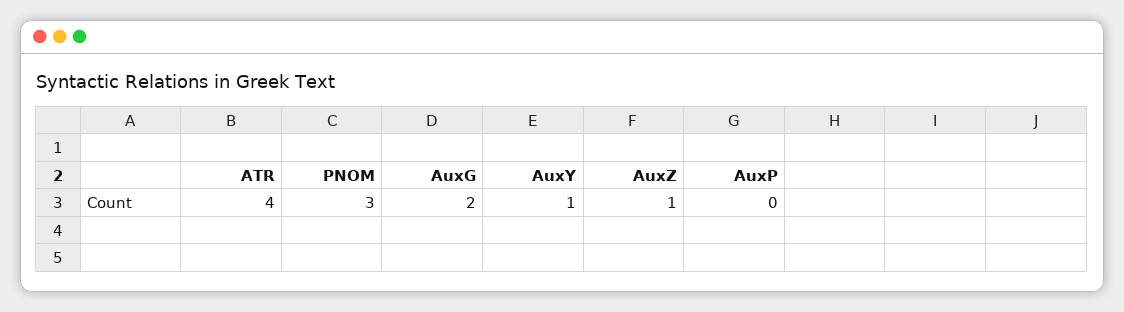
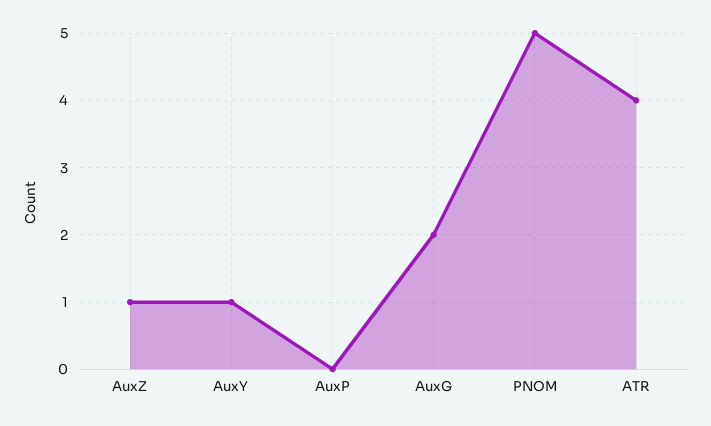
PNOM: 3 -> 5

